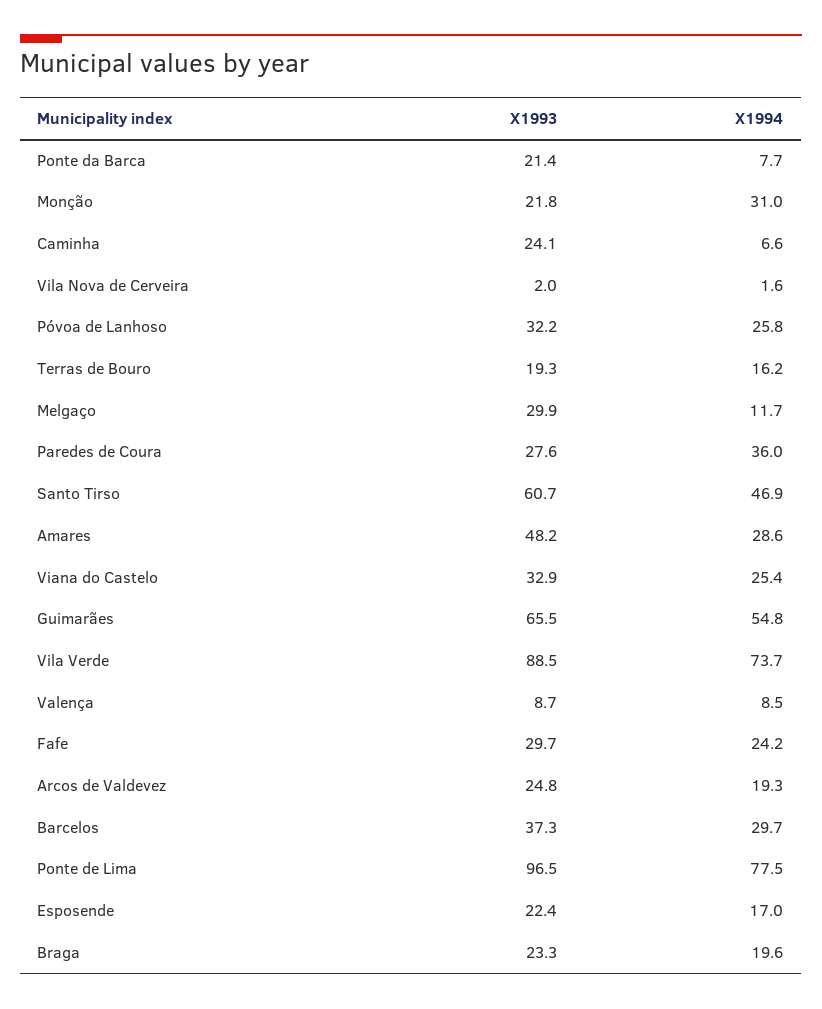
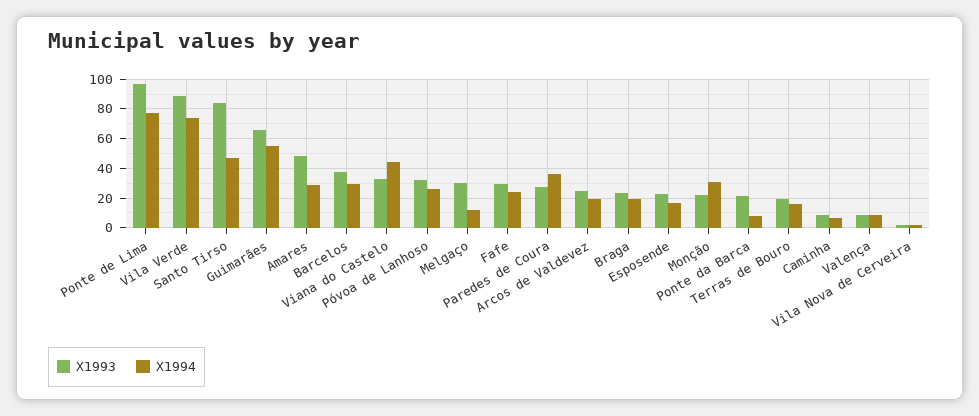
X1993, Caminha: 24.1 -> 10
X1993, Santo Tirso: 60.7 -> 85
X1994, Viana do Castelo: 25.4 -> 45

